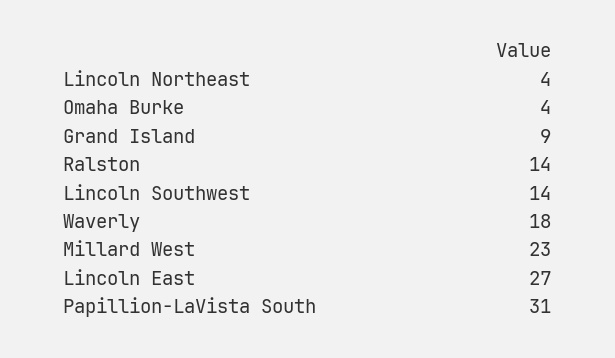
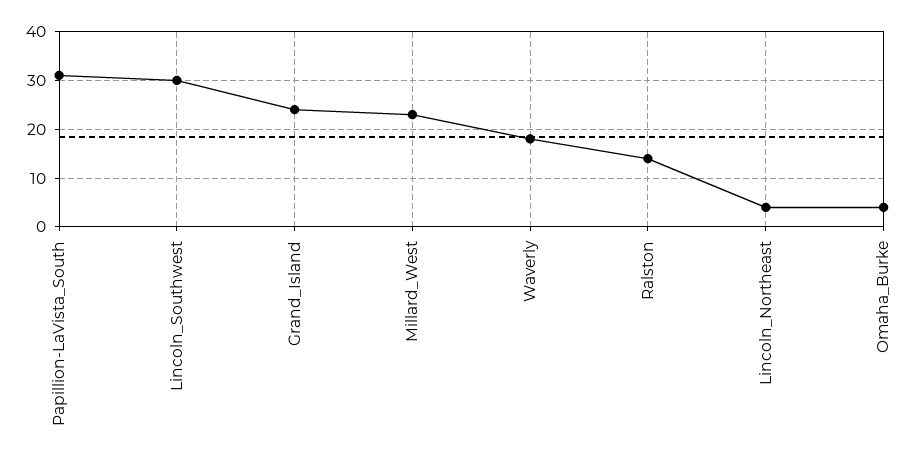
Grand Island: 9 -> 25
Lincoln Southwest: 14 -> 30
Lincoln East: 27 -> none

